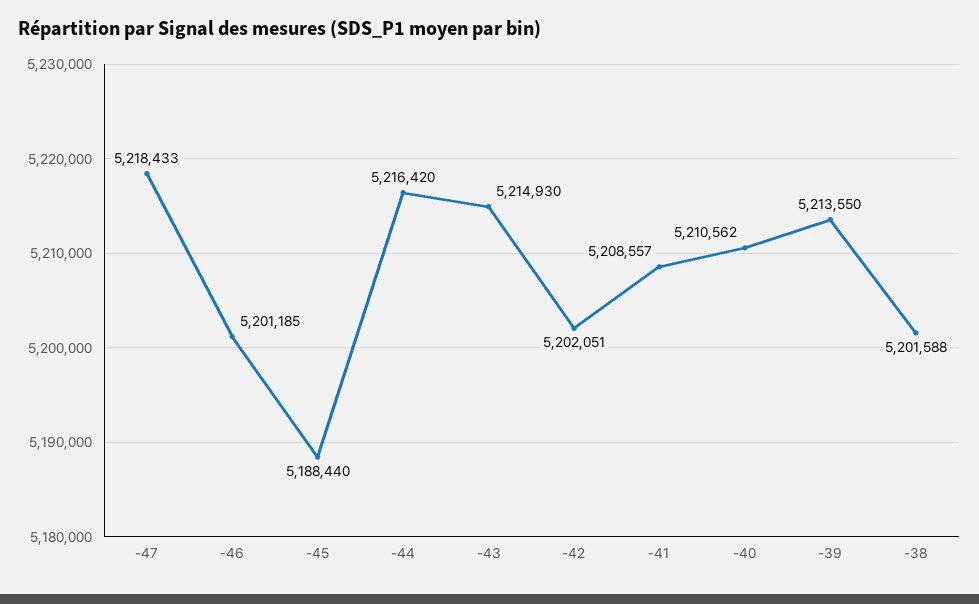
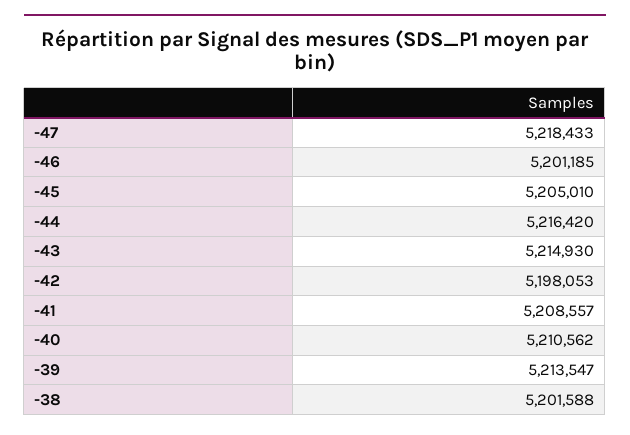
-45: 5188440 -> 5205010
-42: 5202051 -> 5198053
-39: 5213550 -> 5213547

